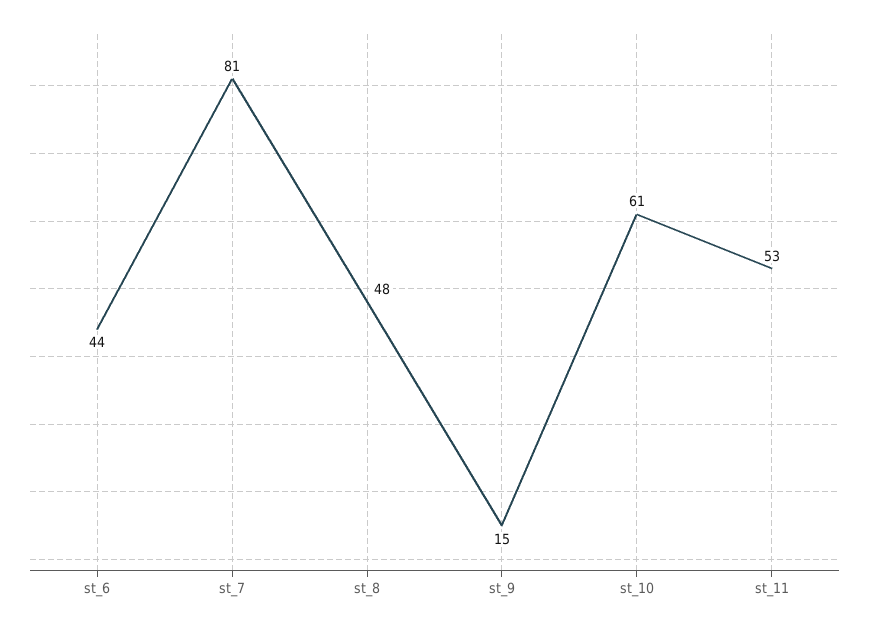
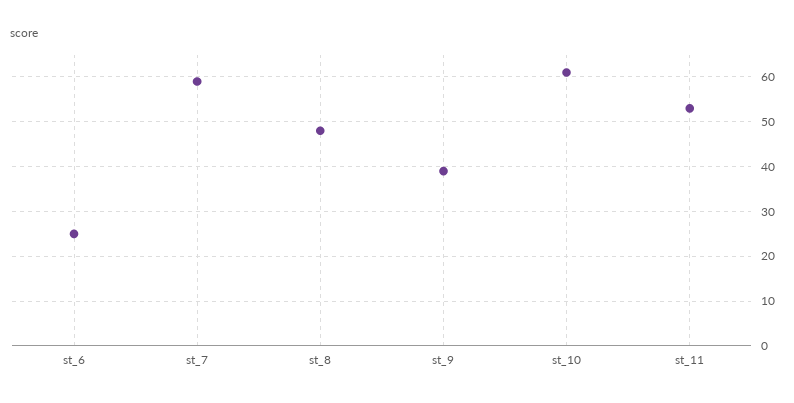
st_6: 44 -> 25
st_7: 81 -> 60
st_9: 15 -> 40

